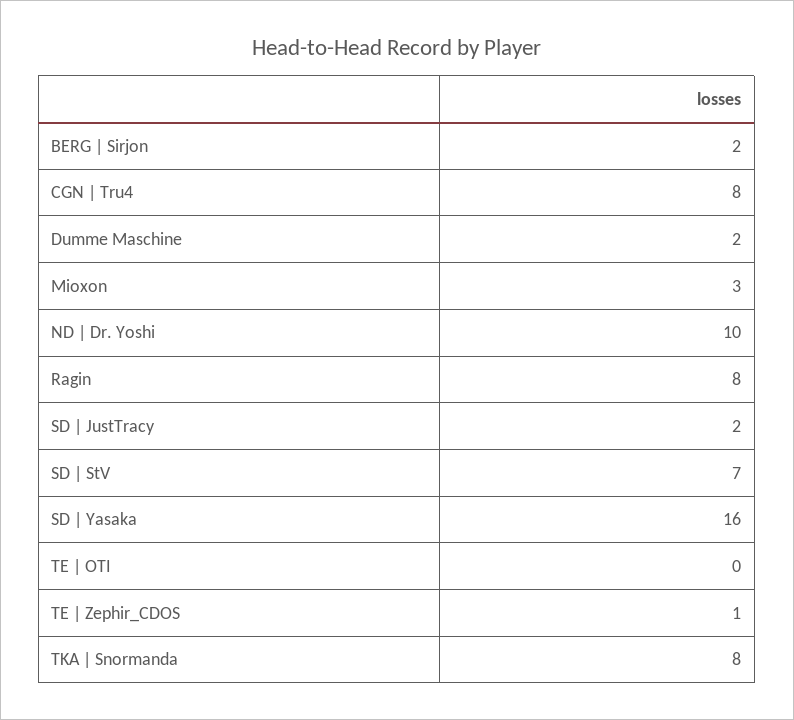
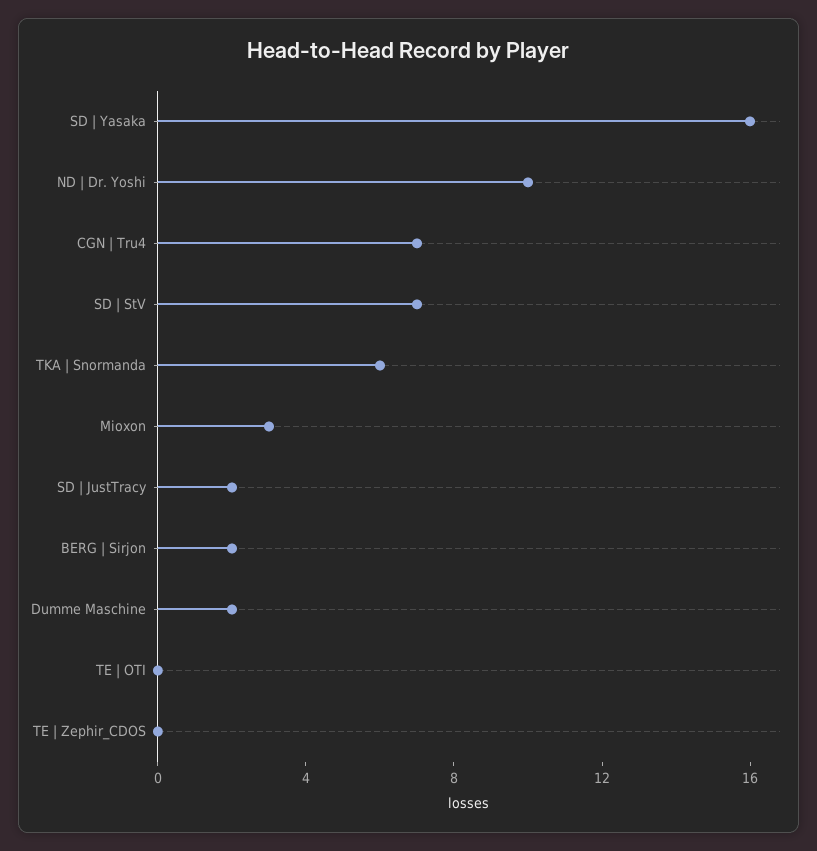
CGN | Tru4: 8 -> 7
Ragin: 8 -> none
TE | Zephir_CDOS: 1 -> 0
TKA | Snormanda: 8 -> 6

